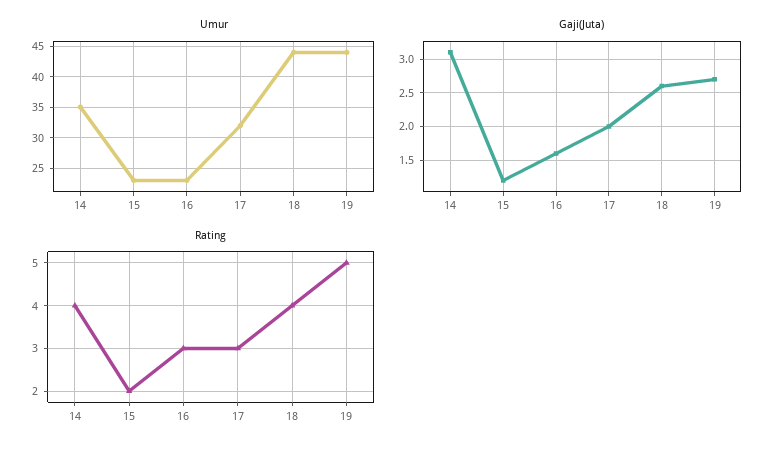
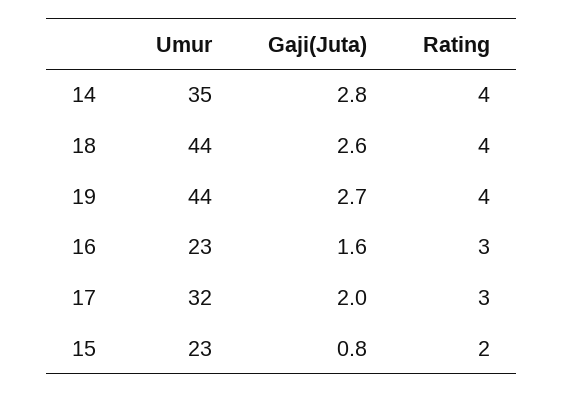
Gaji(Juta), 14: 3.1 -> 2.8
Gaji(Juta), 15: 1.2 -> 0.8
Rating, 19: 5 -> 4

